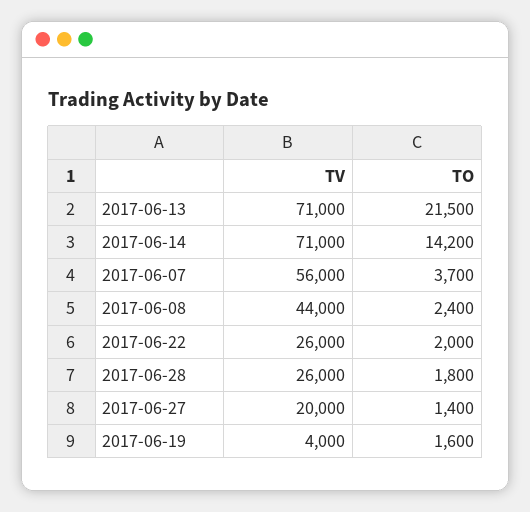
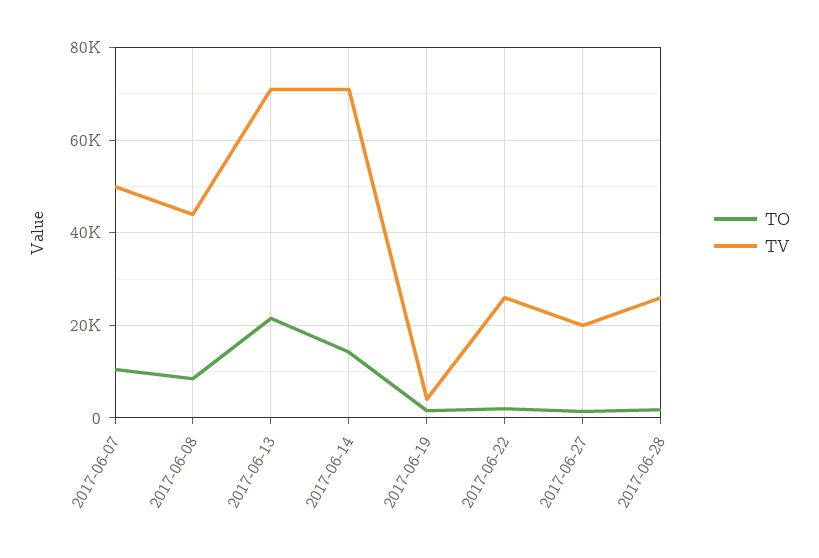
TV, 2017-06-07: 56000 -> 50000
TO, 2017-06-07: 3700 -> 10000
TO, 2017-06-08: 2400 -> 8000

